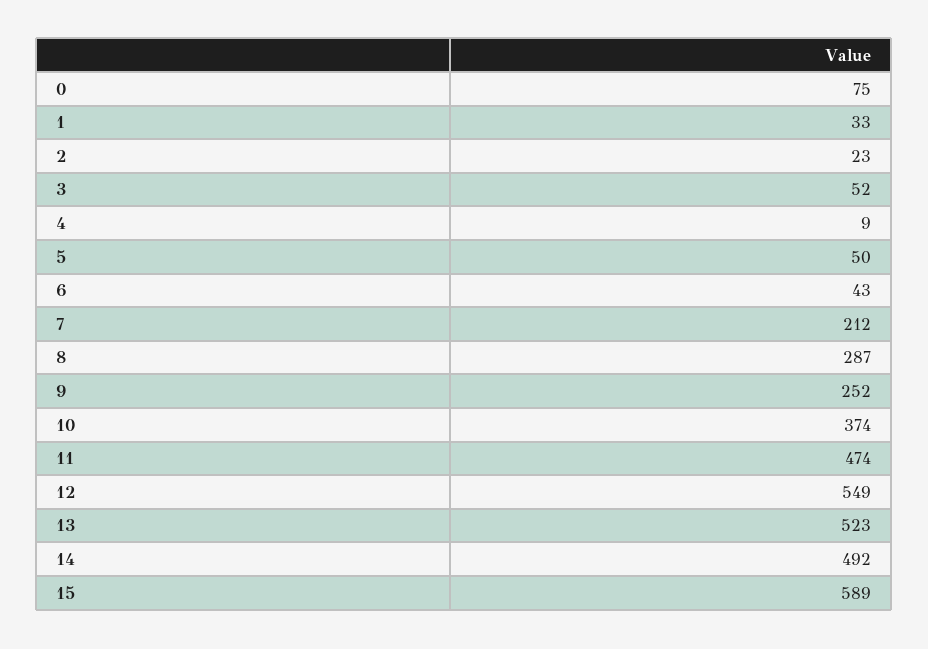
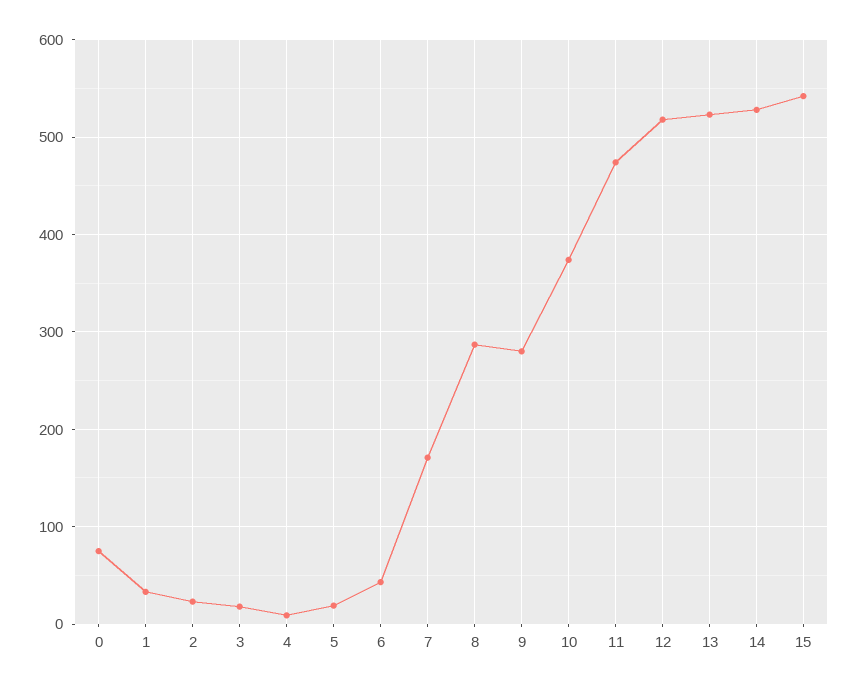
3: 52 -> 20
5: 50 -> 20
7: 212 -> 170
9: 252 -> 280
12: 549 -> 520
14: 492 -> 530
15: 589 -> 540

